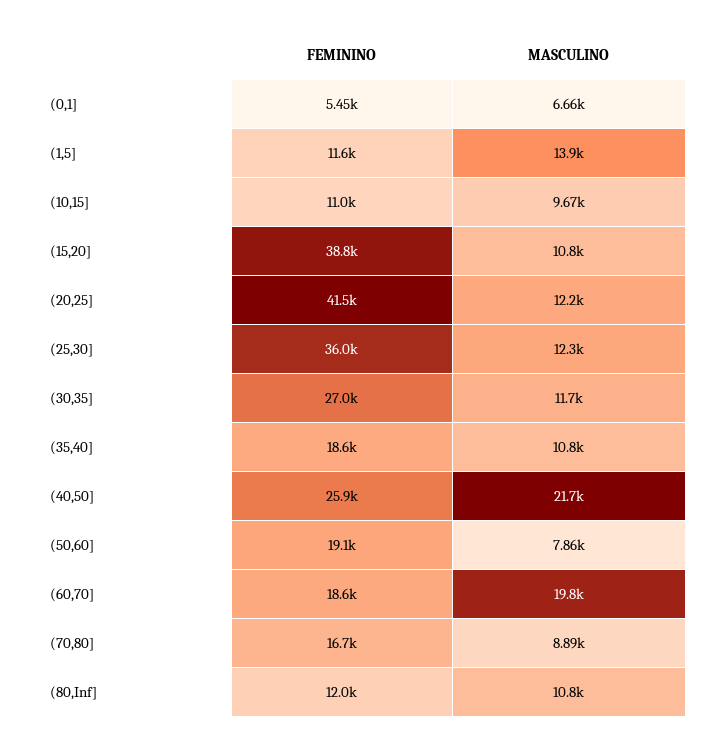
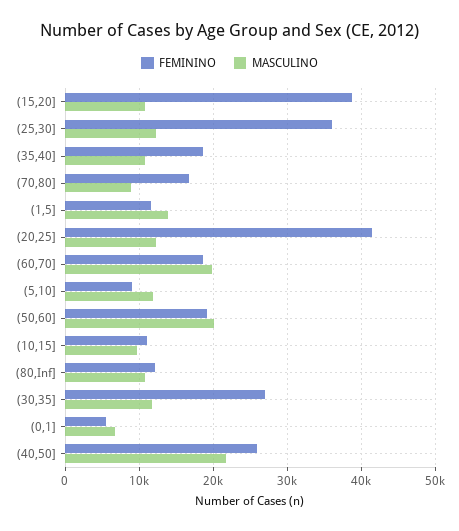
MASCULINO, (50,60]: 7860 -> 20000
FEMININO, (5,10]: none -> 9000
MASCULINO, (5,10]: none -> 12000

